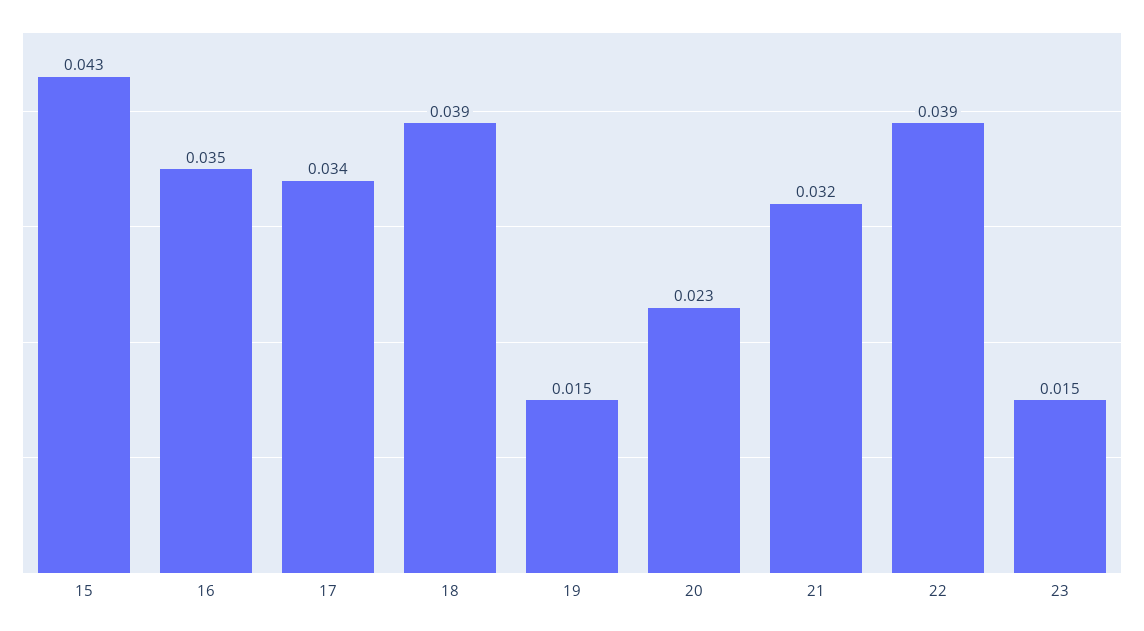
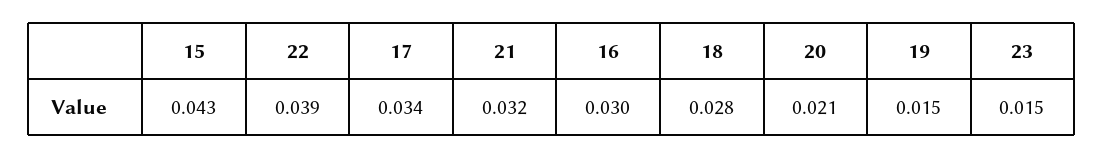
16: 0.035 -> 0.03
18: 0.039 -> 0.028
20: 0.023 -> 0.021

